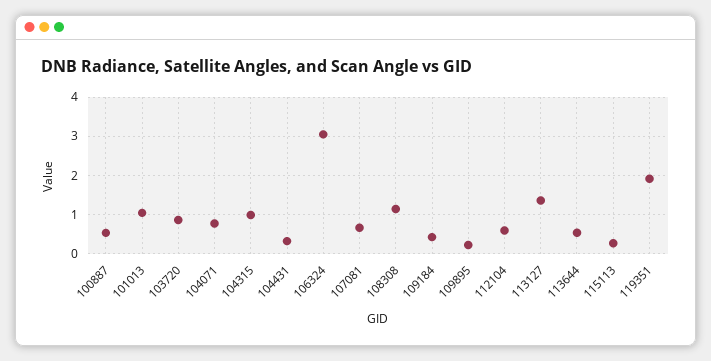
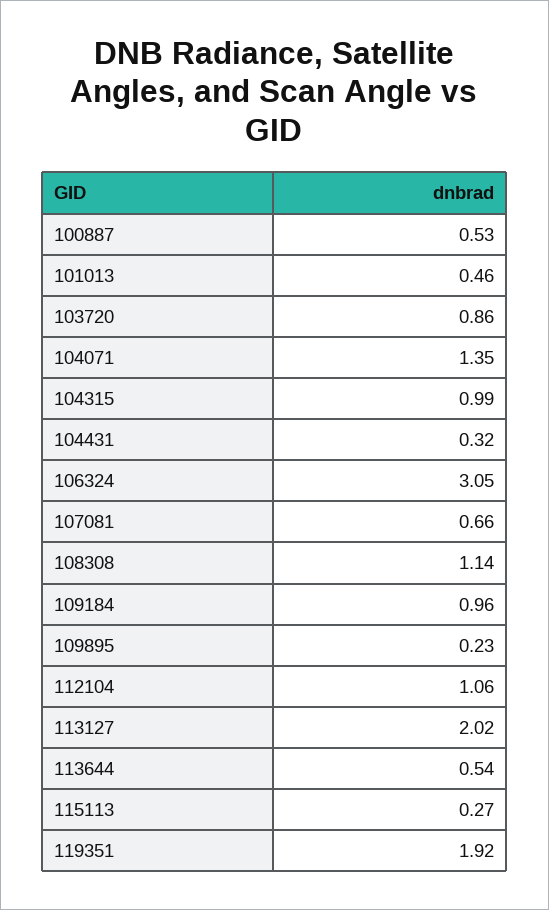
101013: 1 -> 0.46
104071: 0.8 -> 1.35
109184: 0.4 -> 0.96
112104: 0.6 -> 1.06
113127: 1.4 -> 2.02

